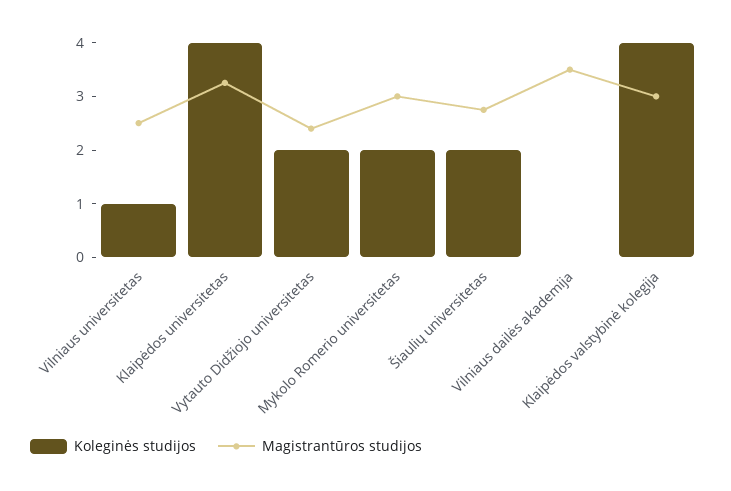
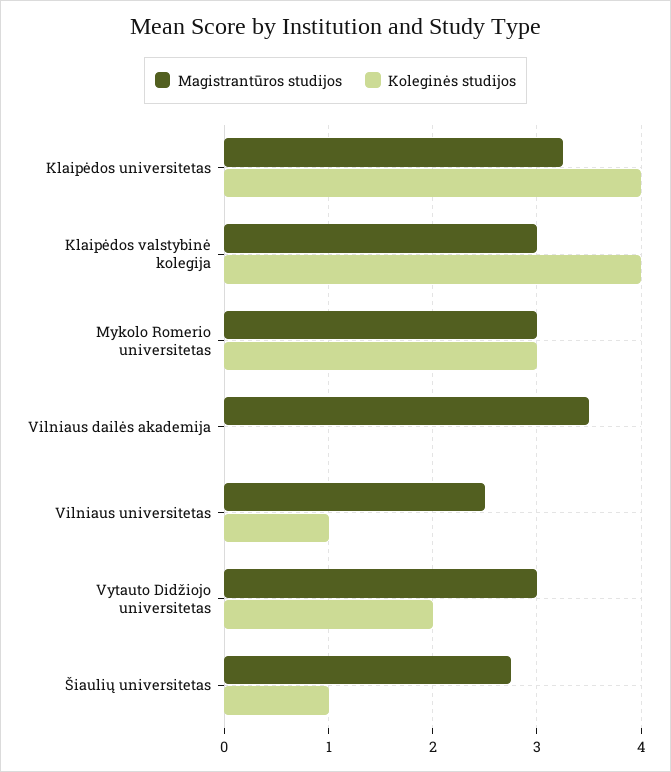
Magistrantūros studijos, Vytauto Didžiojo universitetas: 2.4 -> 3
Koleginės studijos, Mykolo Romerio universitetas: 2 -> 3
Koleginės studijos, Šiaulių universitetas: 2 -> 1

